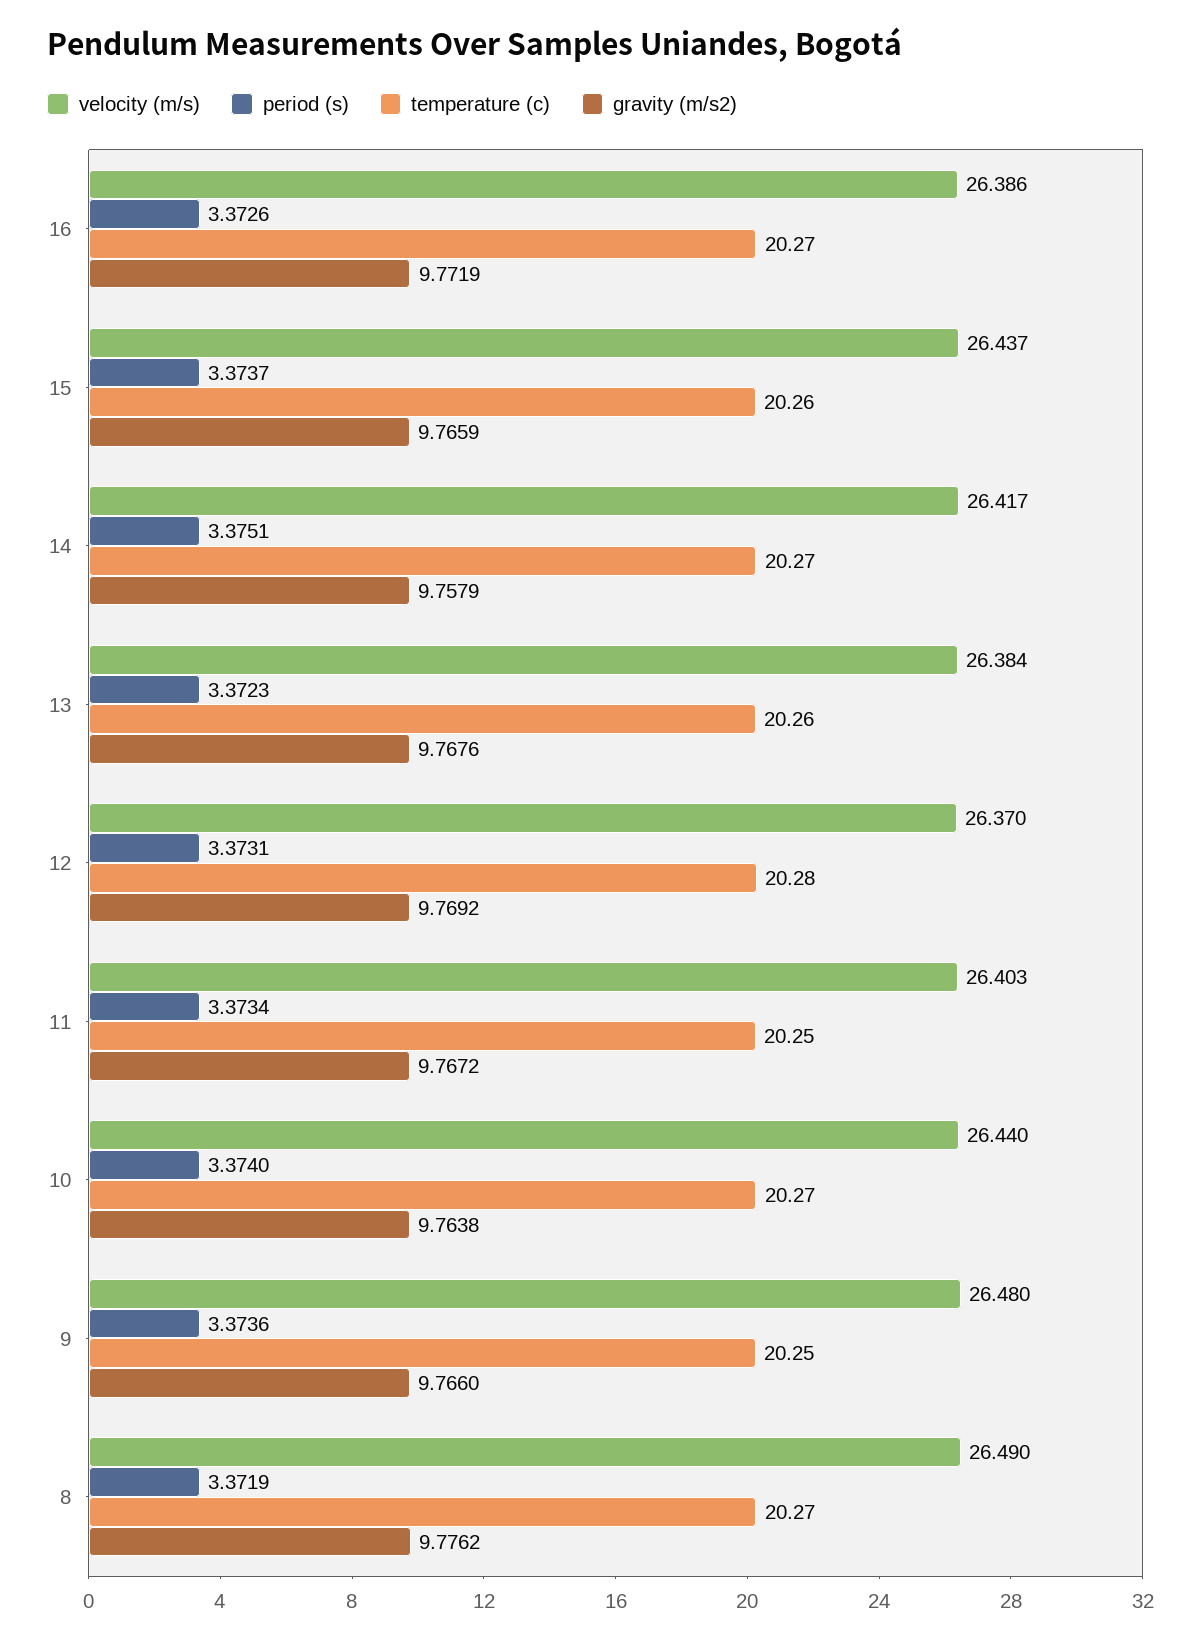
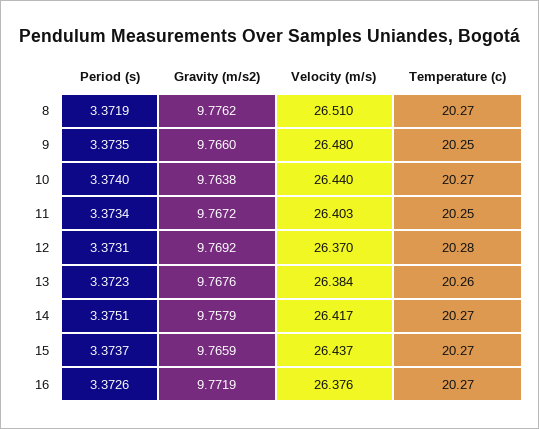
velocity (m/s), 16: 26.386 -> 26.376
temperature (c), 15: 20.26 -> 20.27
period (s), 9: 3.3736 -> 3.3735
velocity (m/s), 8: 26.49 -> 26.51

